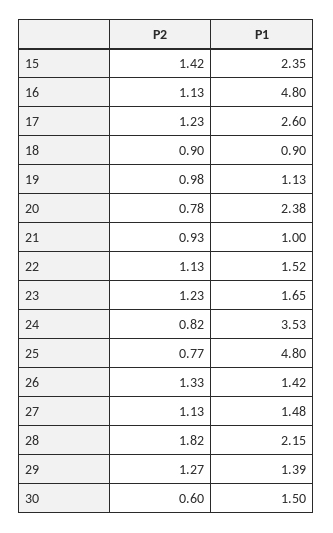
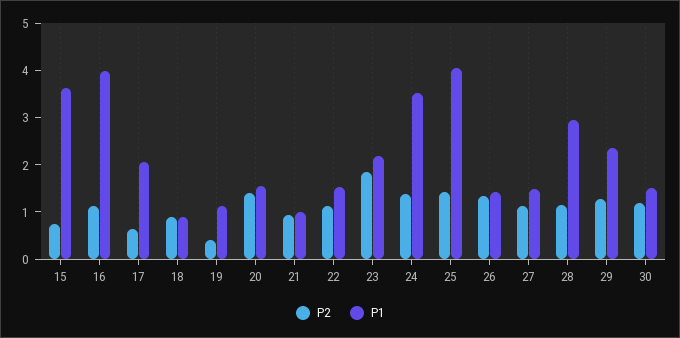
P2, 15: 1.42 -> 0.8
P1, 15: 2.35 -> 3.6
P1, 16: 4.8 -> 4
P2, 17: 1.23 -> 0.6
P1, 17: 2.6 -> 2
P2, 19: 0.98 -> 0.4
P2, 20: 0.78 -> 1.4
P1, 20: 2.38 -> 1.6
P2, 23: 1.23 -> 1.8
P1, 23: 1.65 -> 2.2
P2, 24: 0.82 -> 1.4
P2, 25: 0.77 -> 1.4
P1, 25: 4.8 -> 4
P2, 28: 1.82 -> 1.2
P1, 28: 2.15 -> 3
P1, 29: 1.39 -> 2.4
P2, 30: 0.6 -> 1.2

